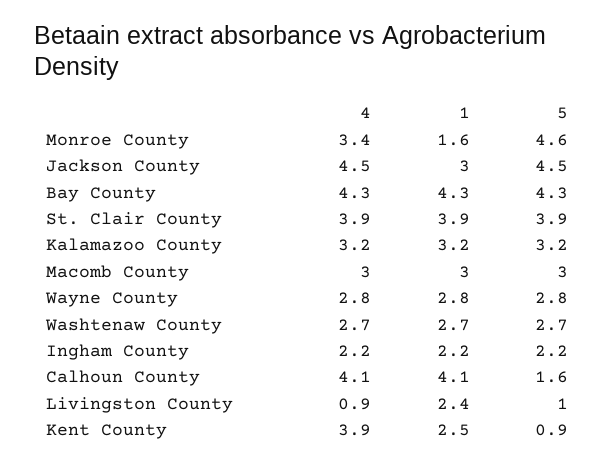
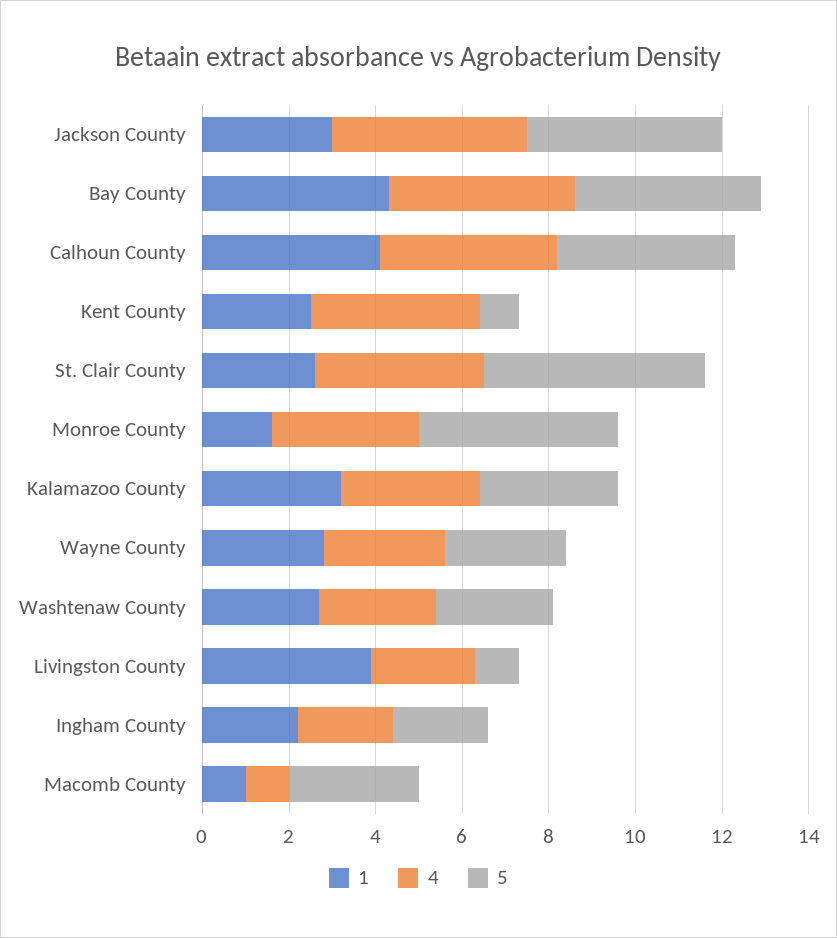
1, St. Clair County: 3.9 -> 2.5
5, St. Clair County: 3.9 -> 5
4, Macomb County: 3 -> 1
1, Macomb County: 3 -> 1
5, Calhoun County: 1.6 -> 4
4, Livingston County: 0.9 -> 2.5
1, Livingston County: 2.4 -> 4

